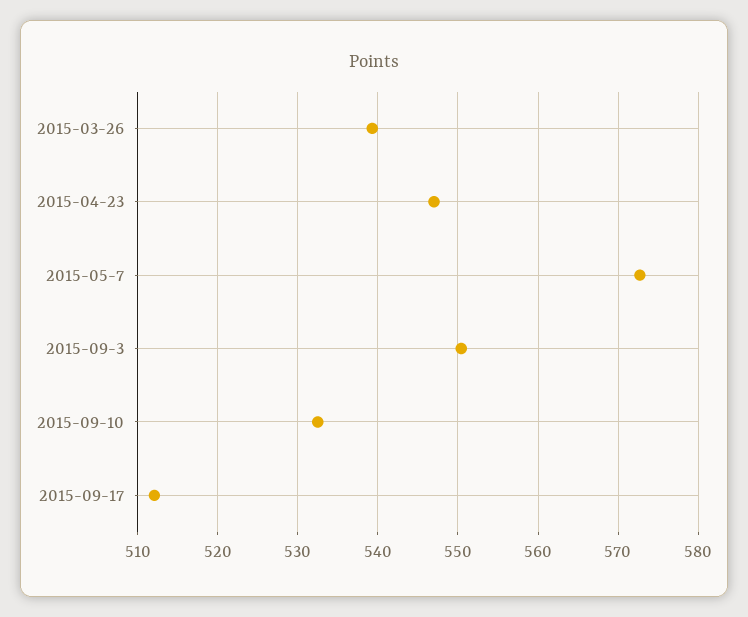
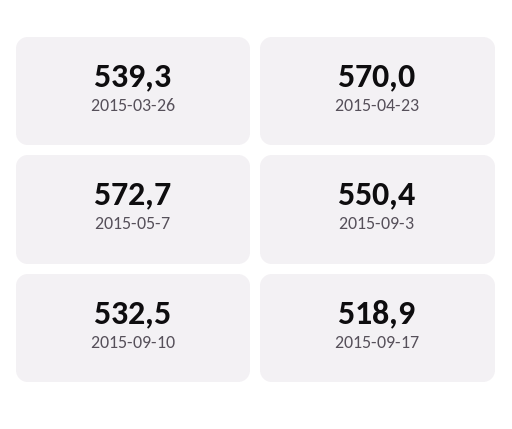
2015-04-23: 547 -> 570
2015-09-17: 512 -> 518.9

